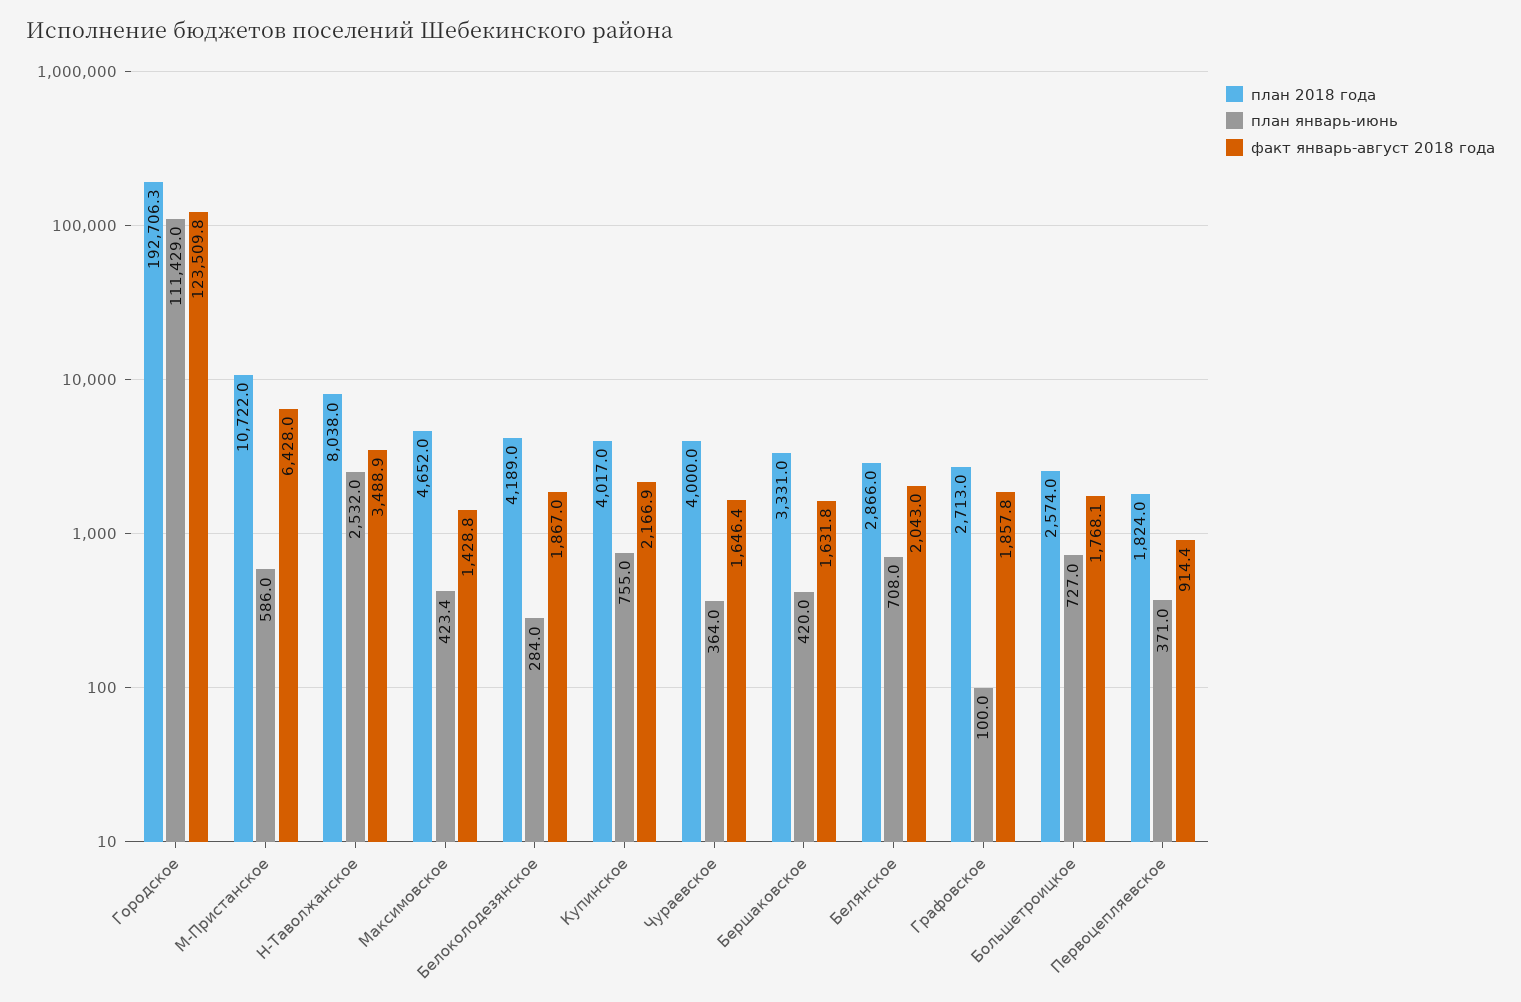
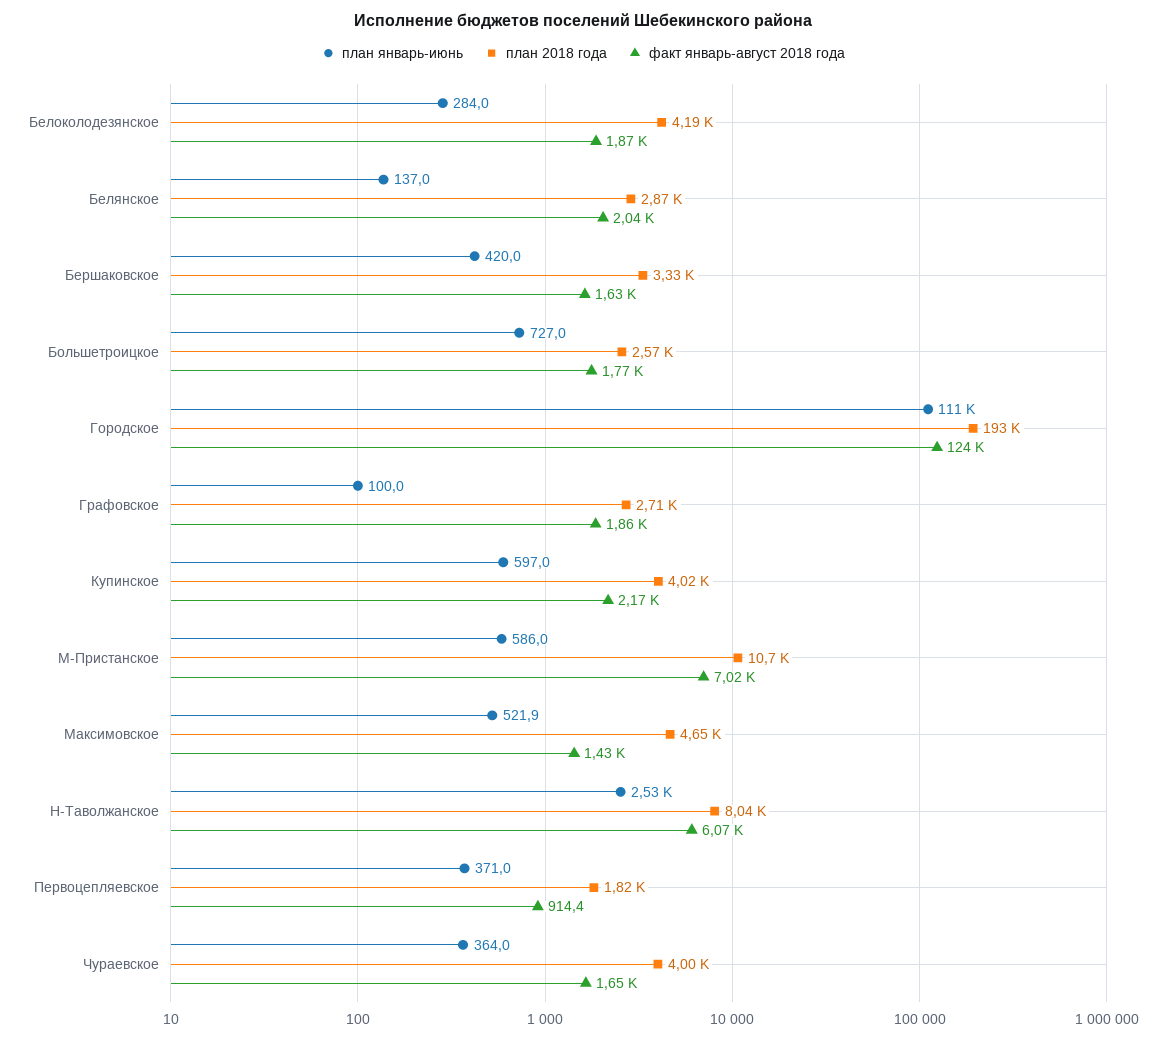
факт январь-август 2018 года, М-Пристанское: 6428 -> 7020
факт январь-август 2018 года, Н-Таволжанское: 3488.9 -> 6070
план январь-июнь, Максимовское: 423.4 -> 521.9
план январь-июнь, Купинское: 755 -> 597
план январь-июнь, Белянское: 708 -> 137

